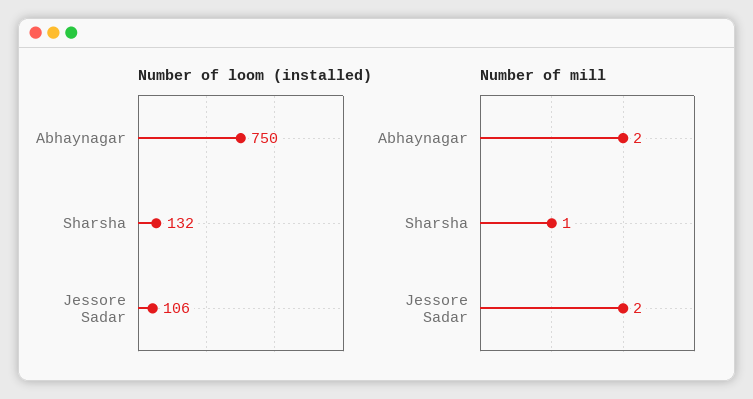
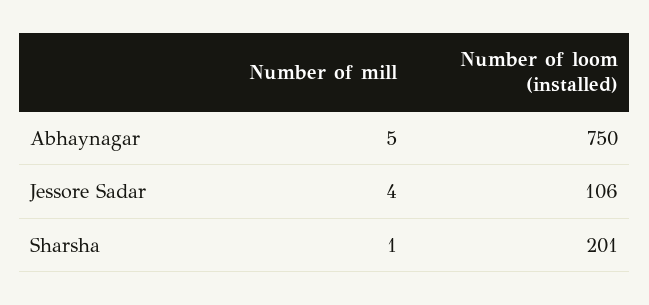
Number of loom (installed), Sharsha: 132 -> 201
Number of mill, Abhaynagar: 2 -> 5
Number of mill, Jessore Sadar: 2 -> 4

